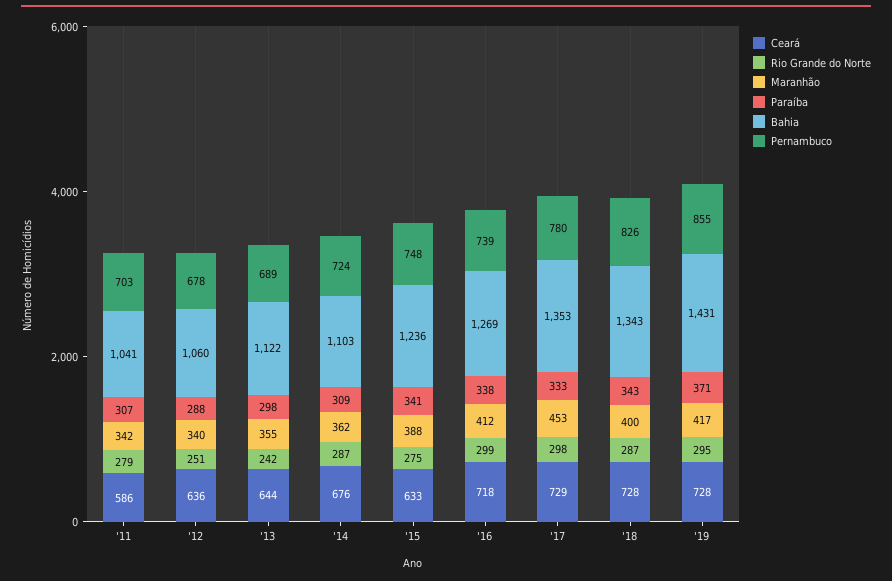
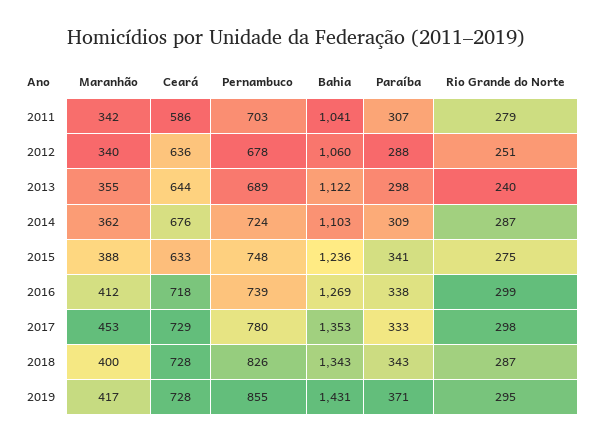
Rio Grande do Norte, '13: 242 -> 240

